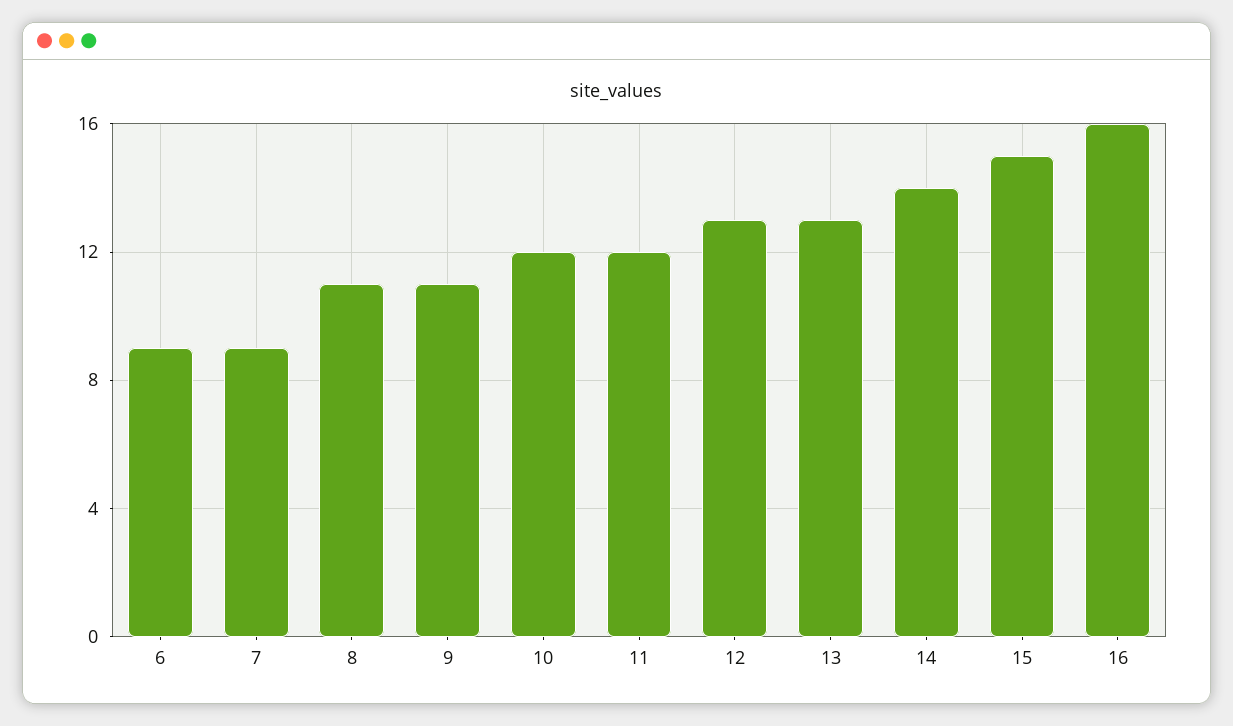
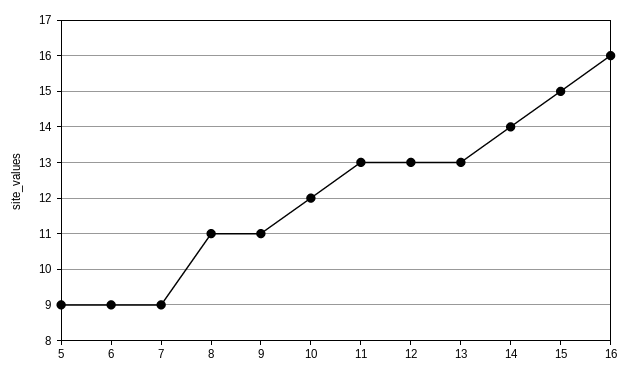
11: 12 -> 13
5: none -> 9

